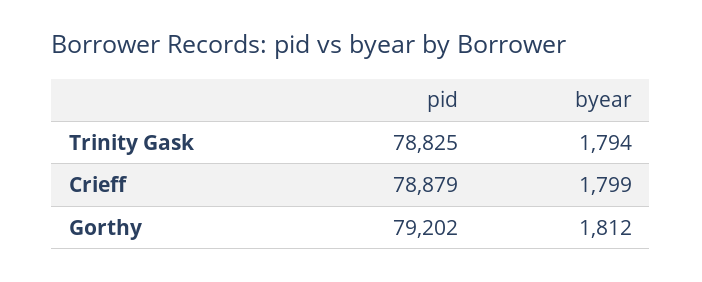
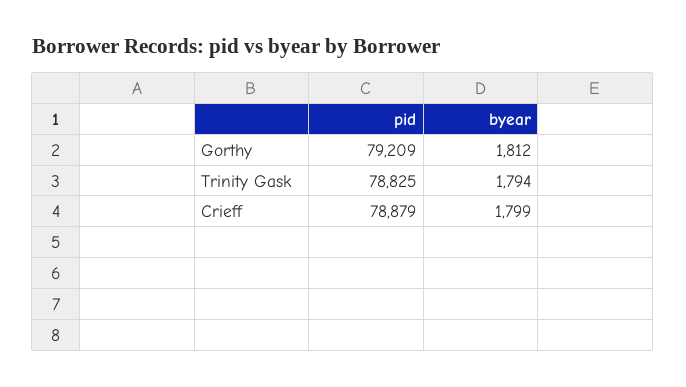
pid, Gorthy: 79202 -> 79209

